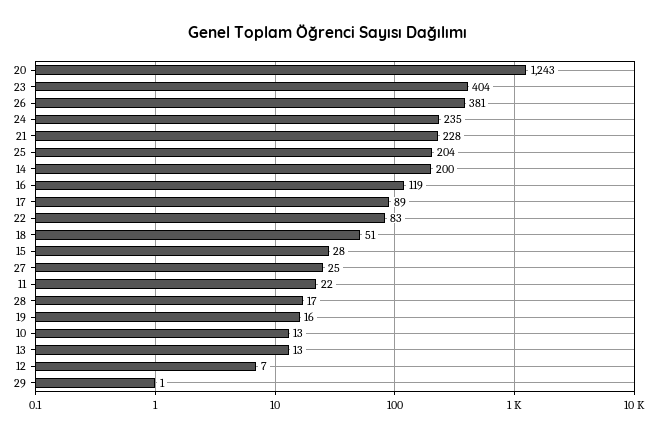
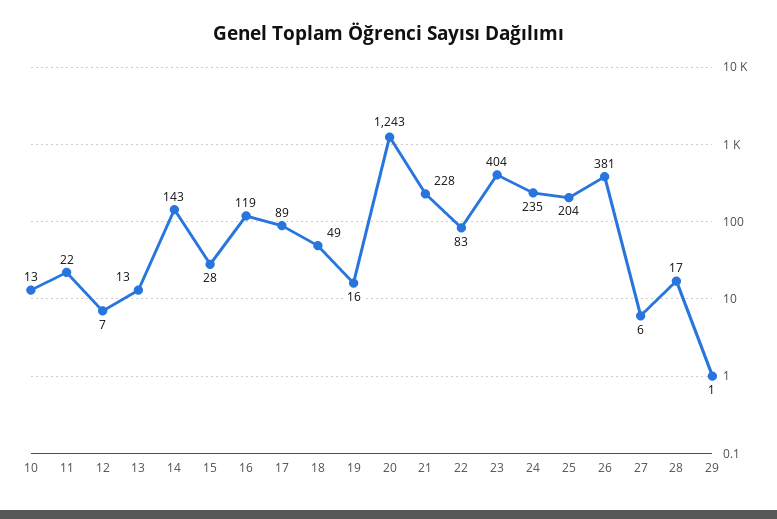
14: 200 -> 143
18: 51 -> 49
27: 25 -> 6

